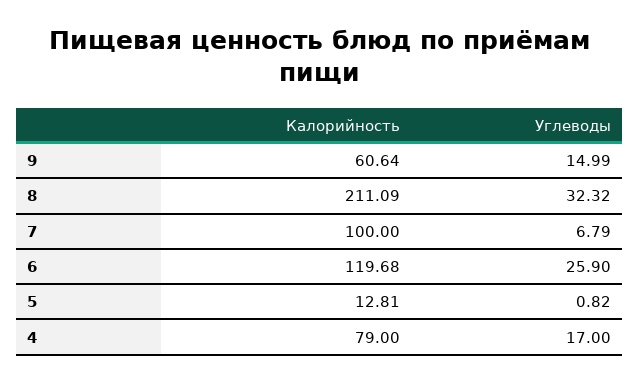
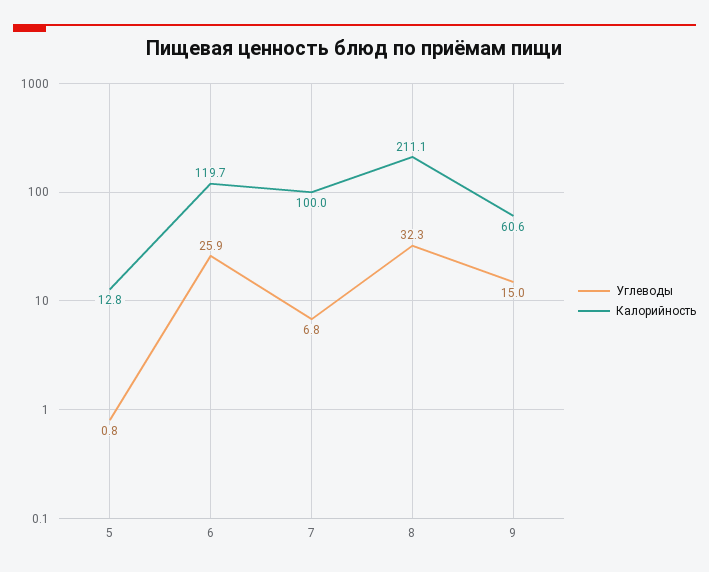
Калорийность, 4: 79 -> none
Углеводы, 4: 17 -> none

